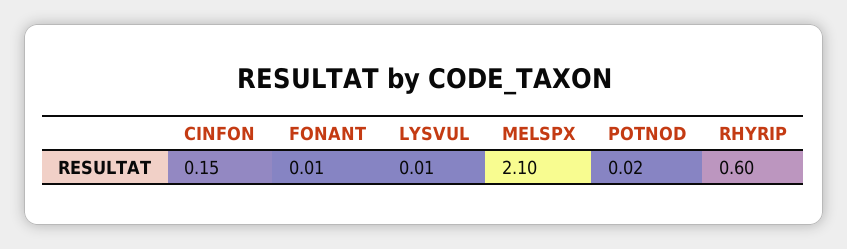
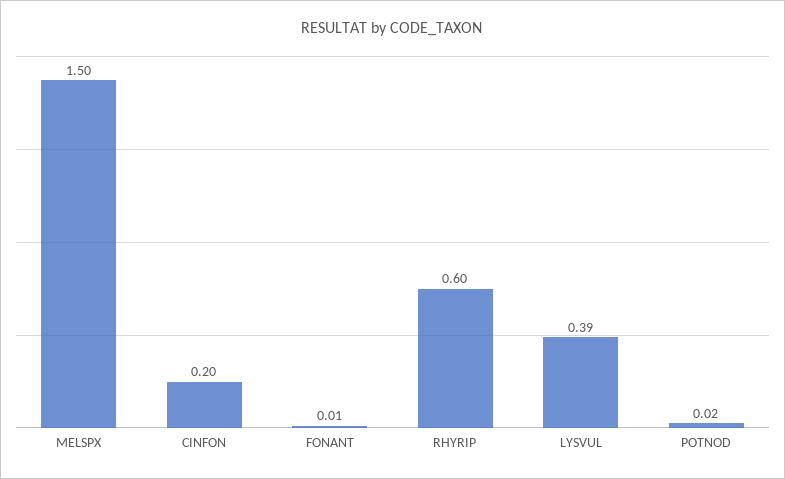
CINFON: 0.15 -> 0.2
LYSVUL: 0.01 -> 0.39
MELSPX: 2.1 -> 1.5

